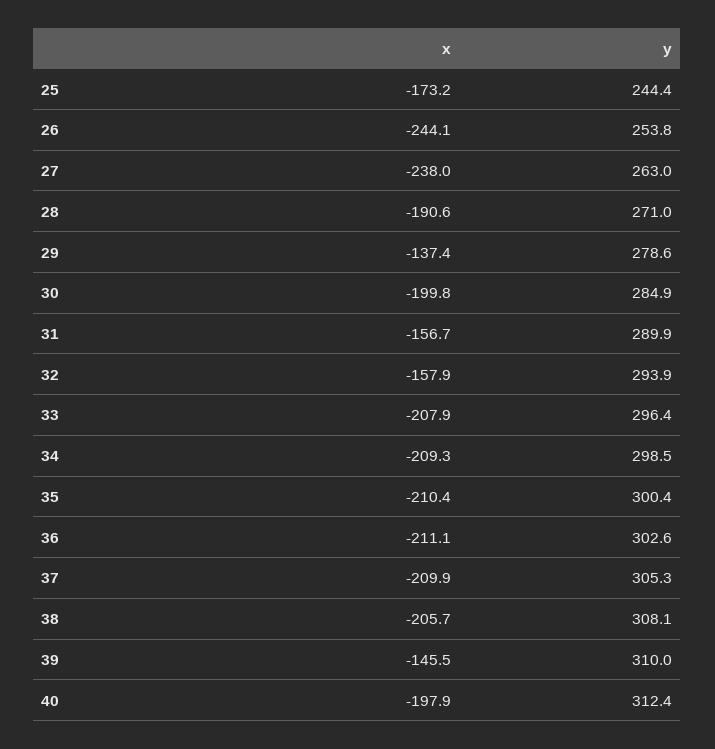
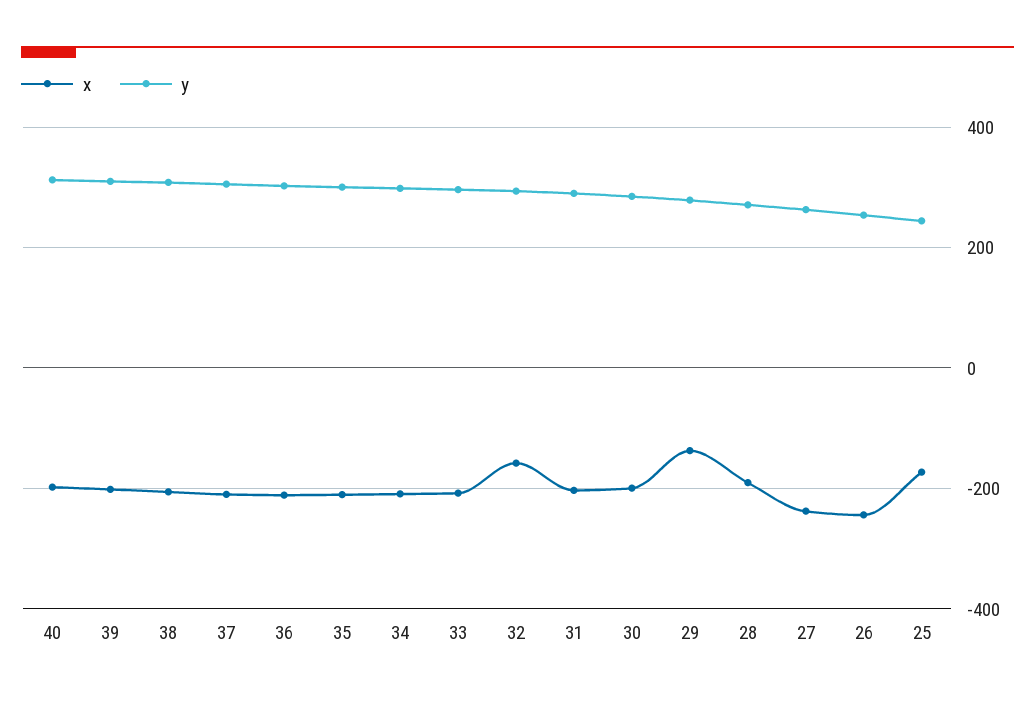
x, 31: -156.7 -> -200
x, 39: -145.5 -> -200

